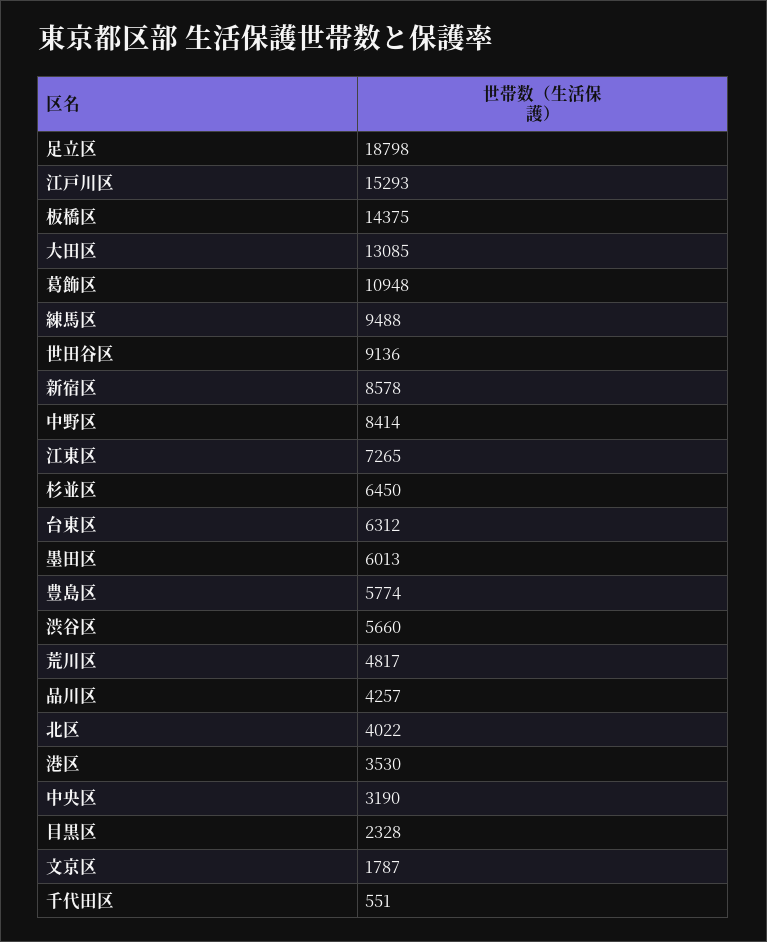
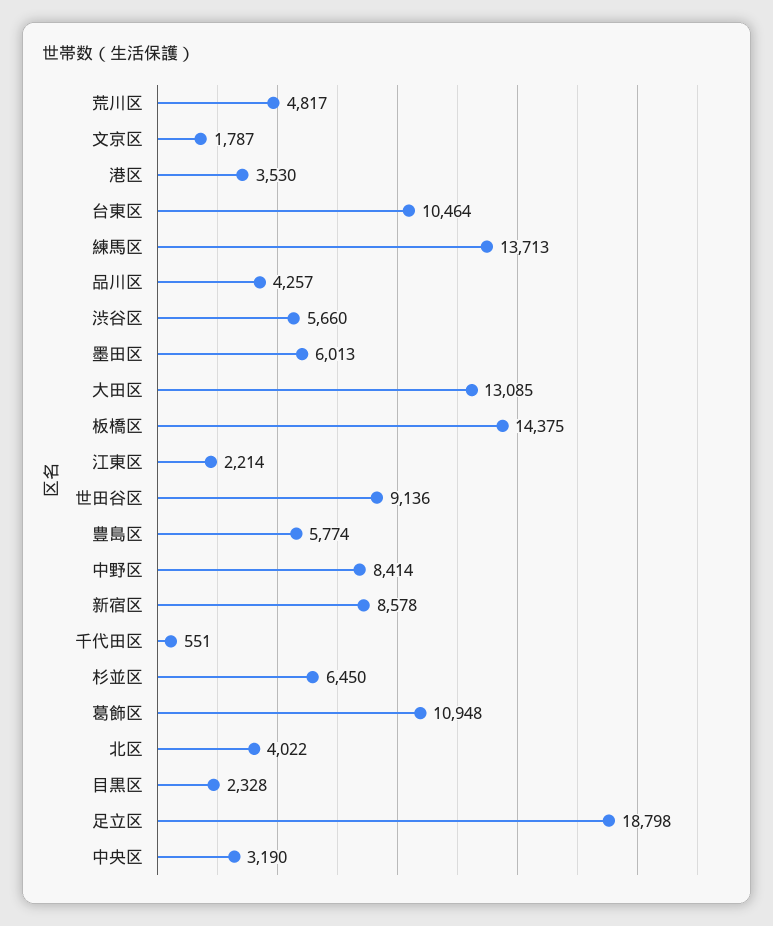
江戸川区: 15293 -> none
練馬区: 9488 -> 13713
江東区: 7265 -> 2214
台東区: 6312 -> 10464

